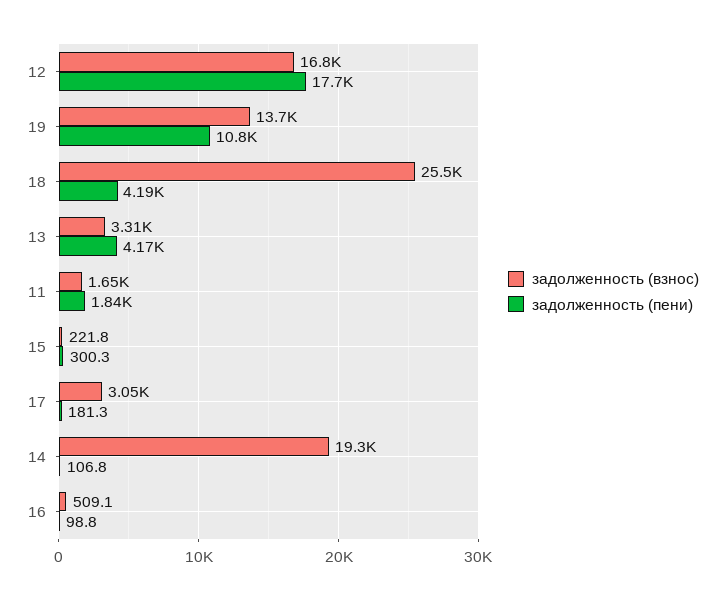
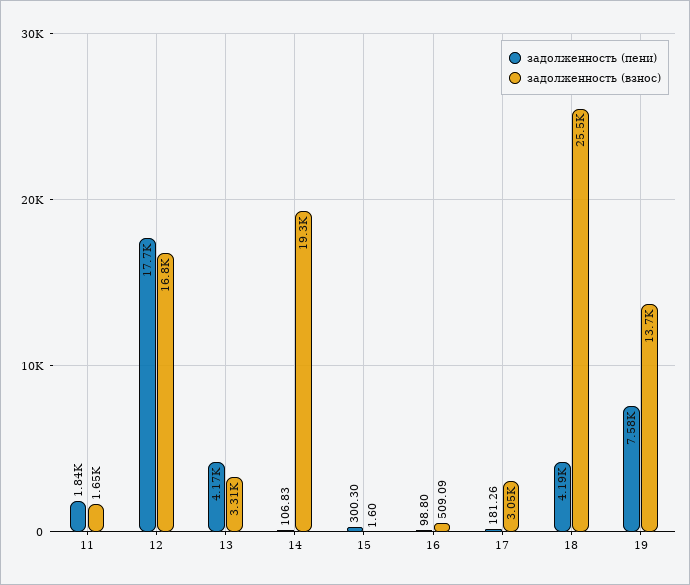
задолженность (пени), 19: 10800 -> 7580
задолженность (взнос), 15: 221.8 -> 1.6

